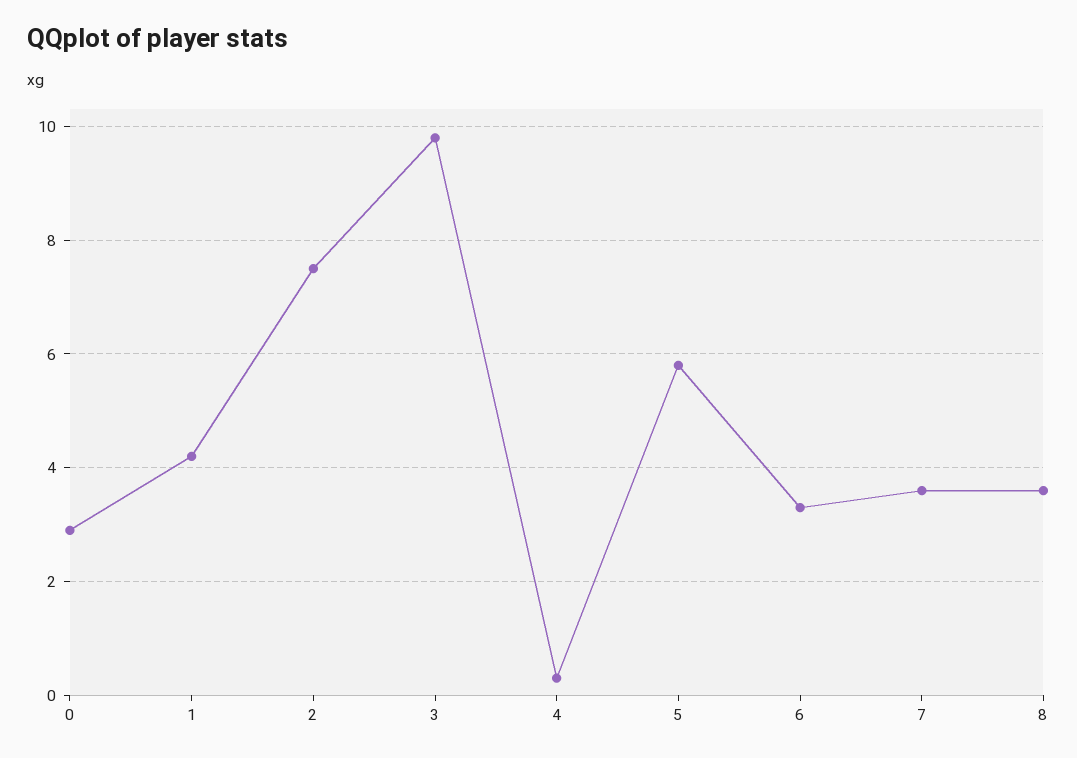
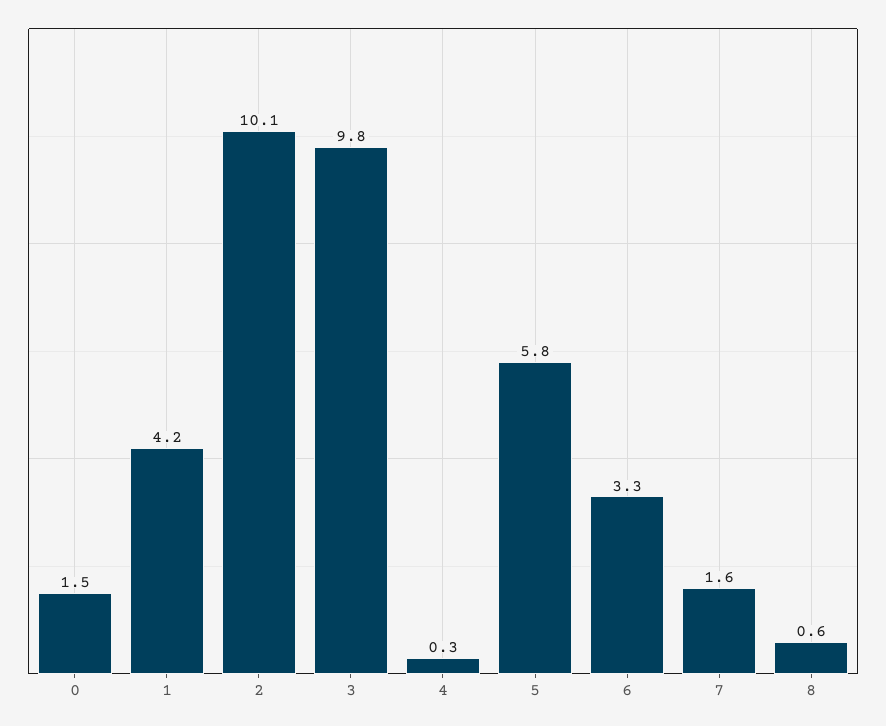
0: 3 -> 1.5
2: 7.5 -> 10.1
7: 3.5 -> 1.6
8: 3.5 -> 0.6

